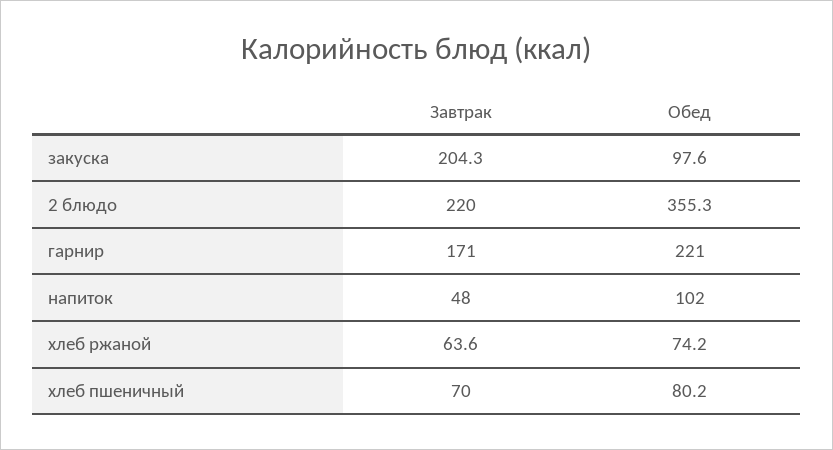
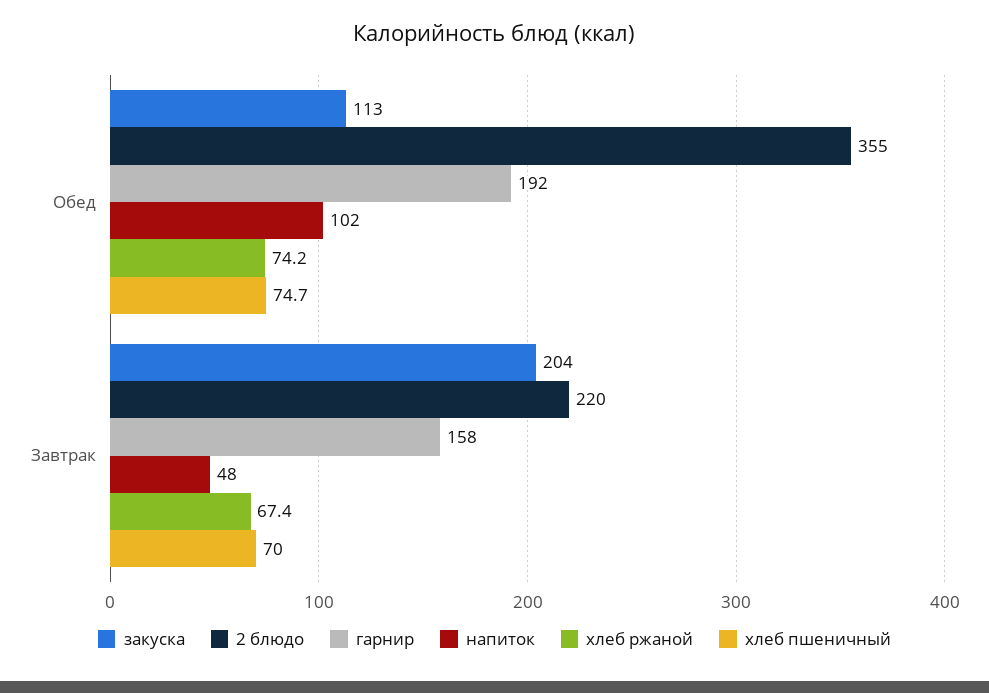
закуска, Обед: 97.6 -> 113
гарнир, Завтрак: 171 -> 158
гарнир, Обед: 221 -> 192
хлеб ржаной, Завтрак: 63.6 -> 67.4
хлеб пшеничный, Обед: 80.2 -> 74.7

